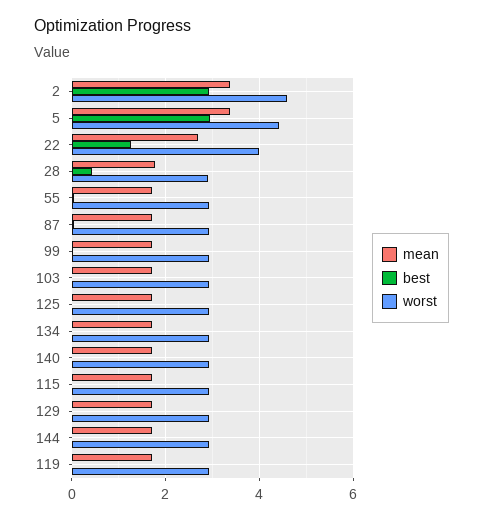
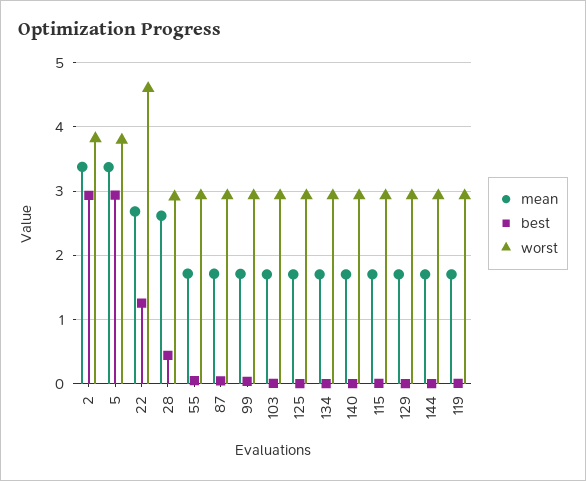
worst, 2: 4.6 -> 3.8
worst, 5: 4.4 -> 3.8
worst, 22: 4 -> 4.6
mean, 28: 1.8 -> 2.6

